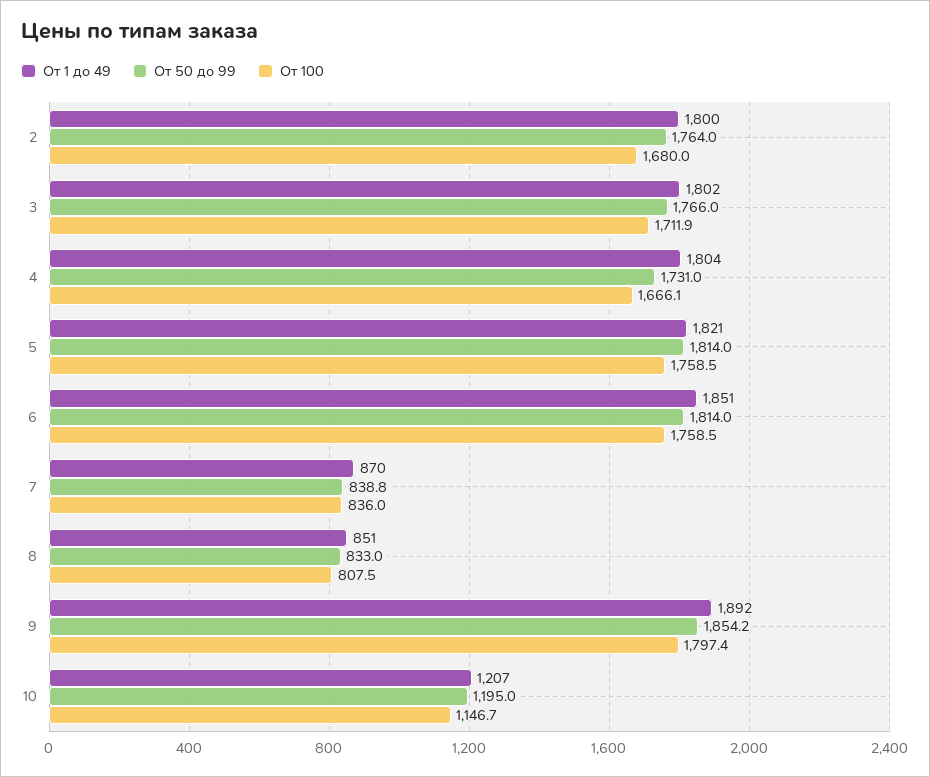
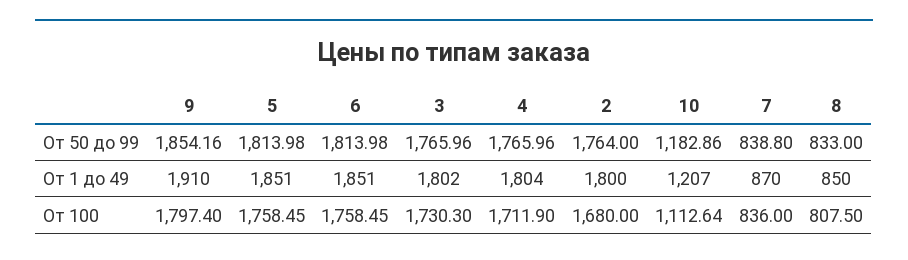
От 100, 3: 1711.9 -> 1730.3
От 50 до 99, 4: 1731 -> 1765.96
От 100, 4: 1666.1 -> 1711.9
От 1 до 49, 5: 1821 -> 1851
От 1 до 49, 8: 851 -> 850
От 1 до 49, 9: 1892 -> 1910
От 50 до 99, 10: 1195 -> 1182.86
От 100, 10: 1146.7 -> 1112.64

